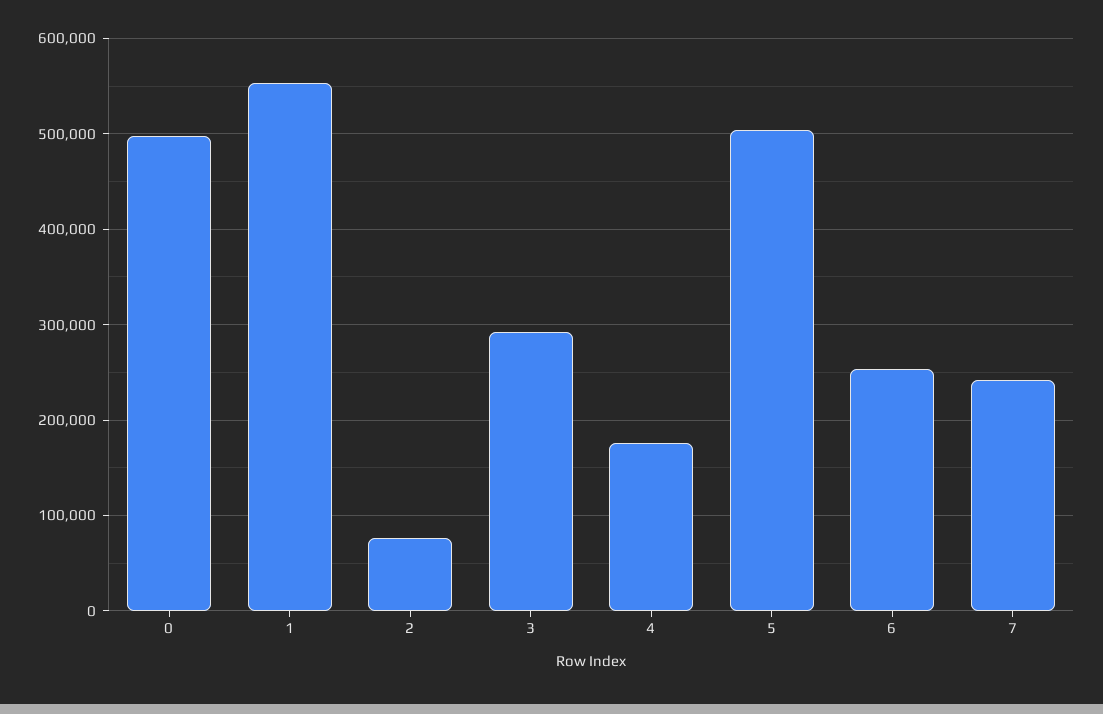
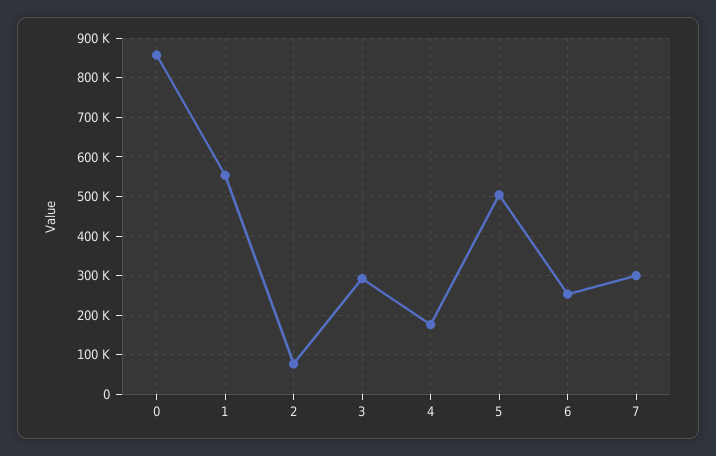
0: 500000 -> 860000
7: 240000 -> 300000

